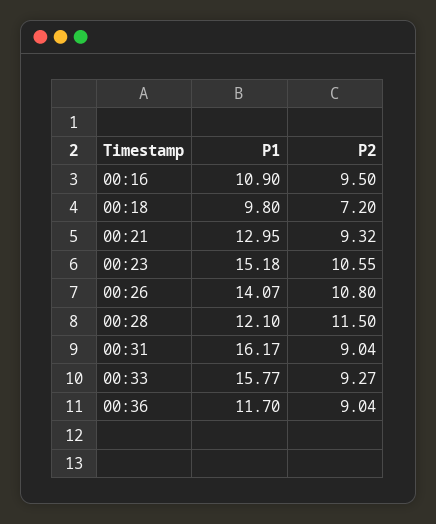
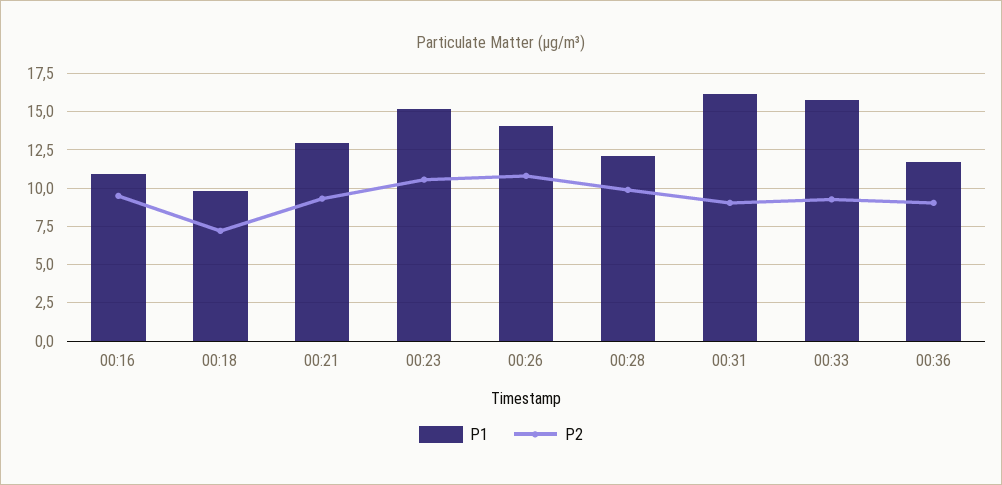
P2, 00:28: 11.5 -> 10

